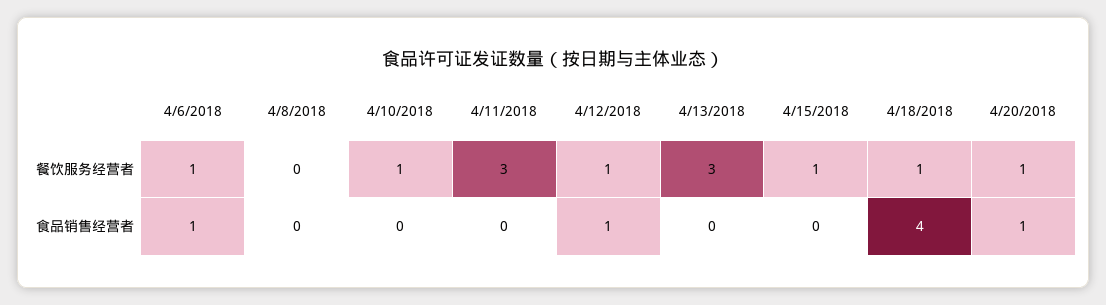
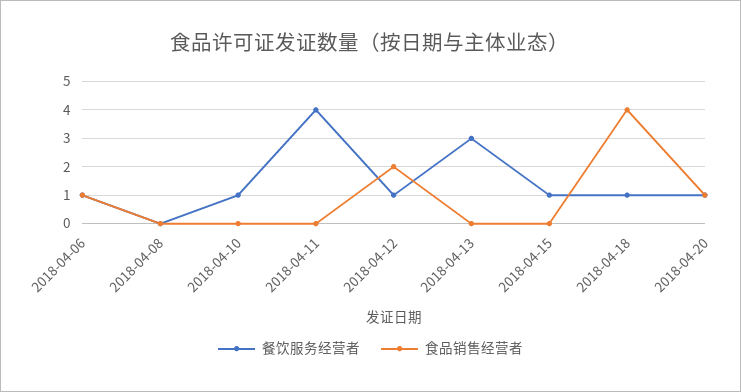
餐饮服务经营者, 4/11/2018: 3 -> 4
食品销售经营者, 4/12/2018: 1 -> 2

